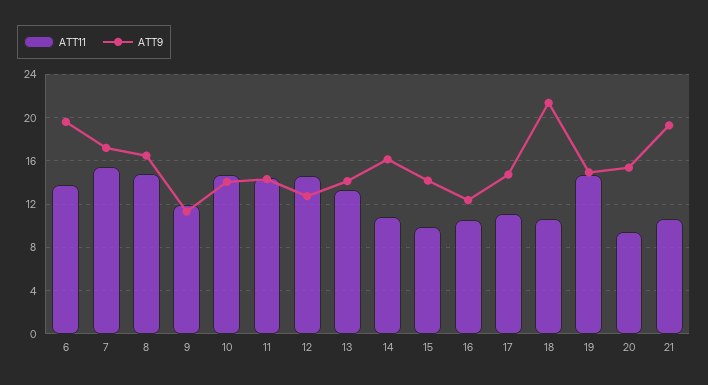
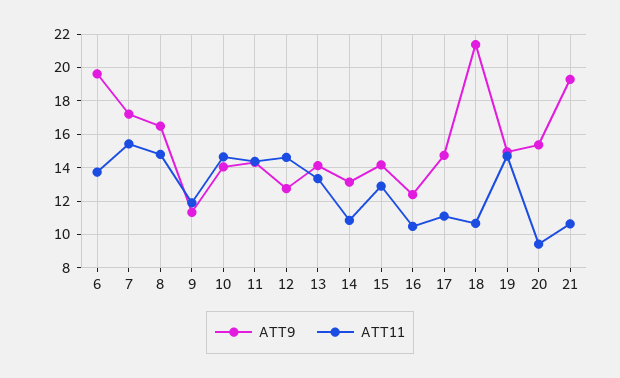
ATT9, 14: 16 -> 13
ATT11, 15: 10 -> 13

